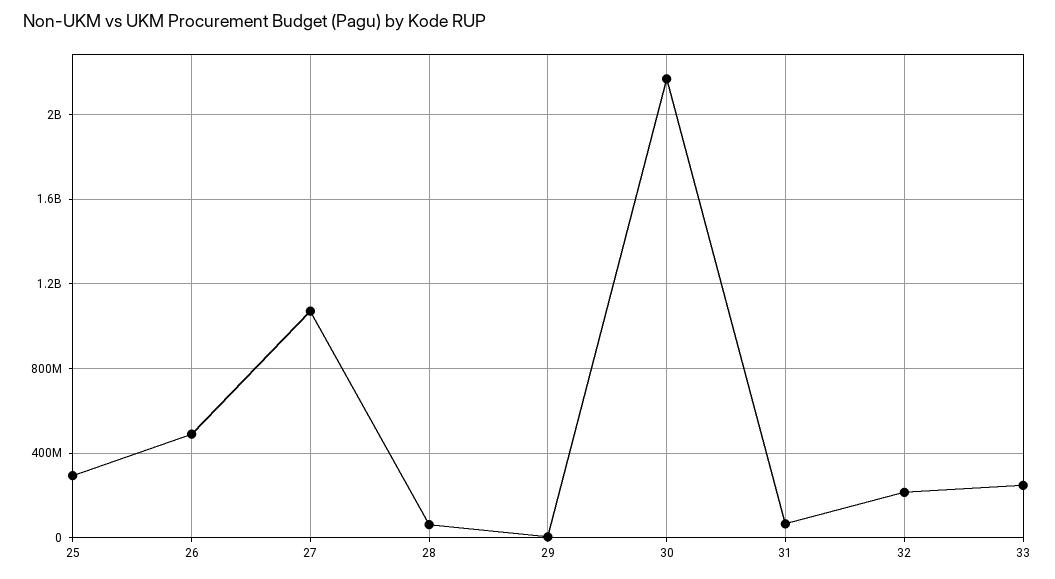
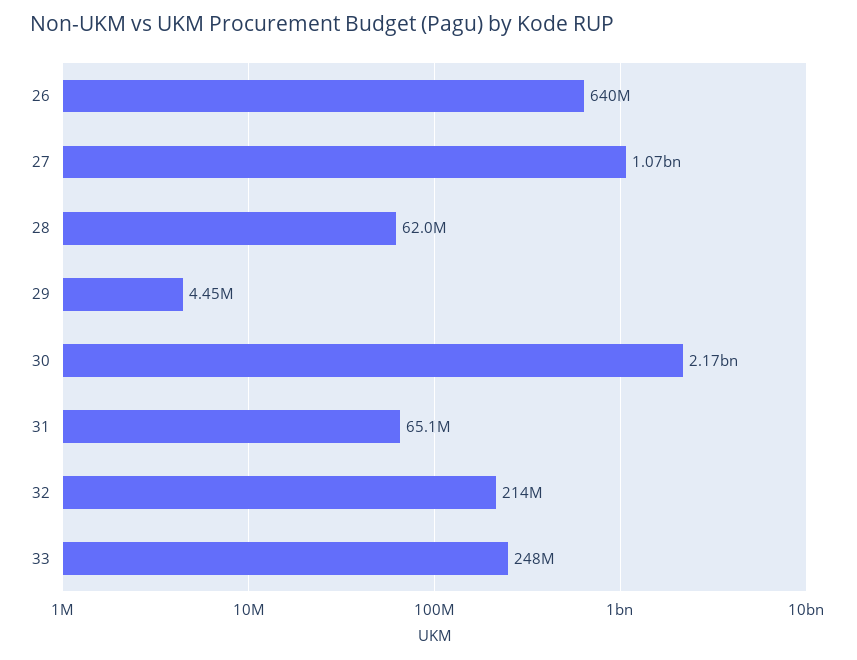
25: 300000000 -> none
26: 500000000 -> 640000000

